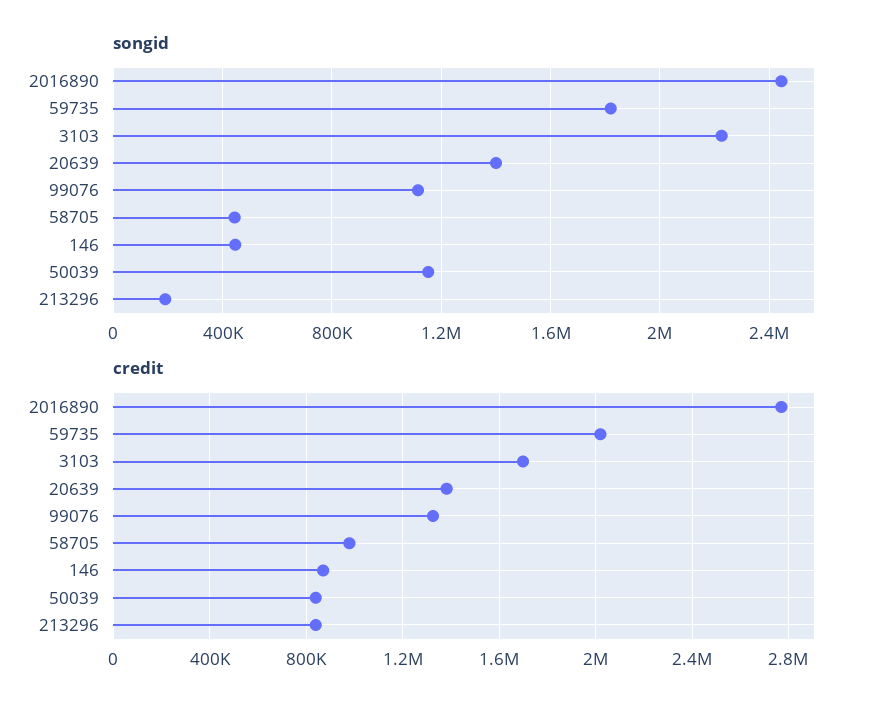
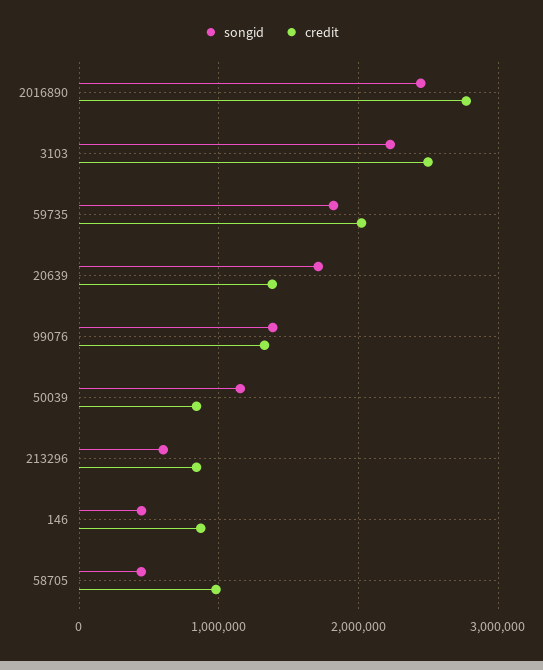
songid, 20639: 1400000 -> 1700000
songid, 99076: 1100000 -> 1400000
songid, 213296: 200000 -> 600000
credit, 3103: 1700000 -> 2500000

